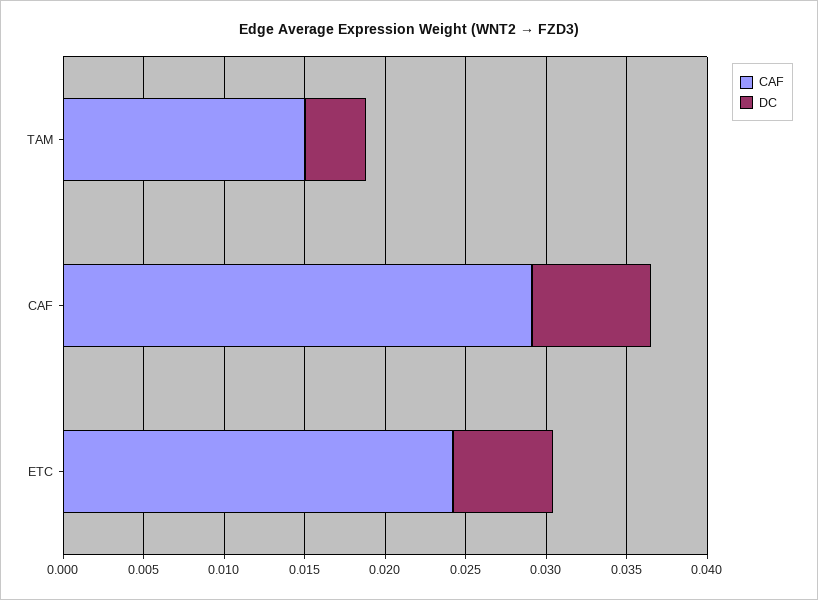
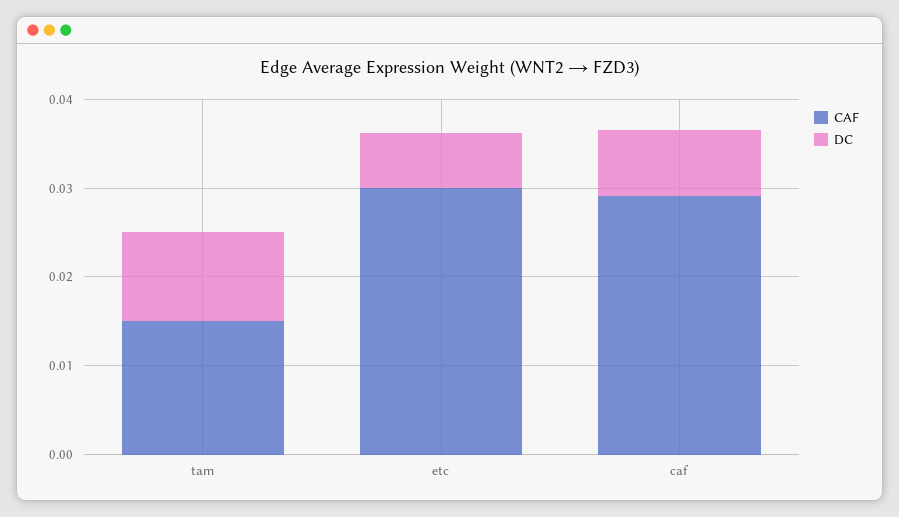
DC, TAM: 0.004 -> 0.01
CAF, ETC: 0.024 -> 0.03

